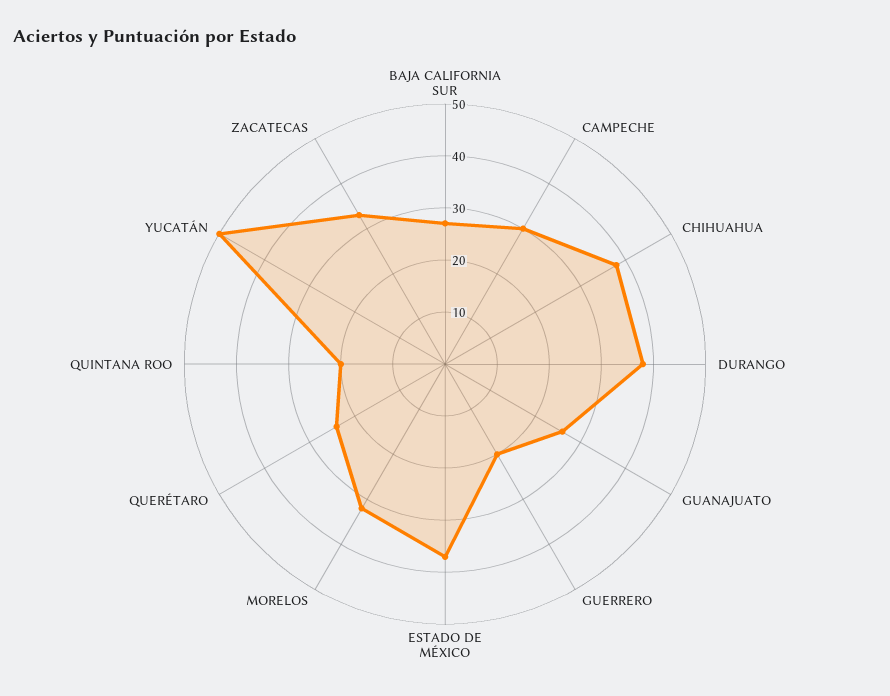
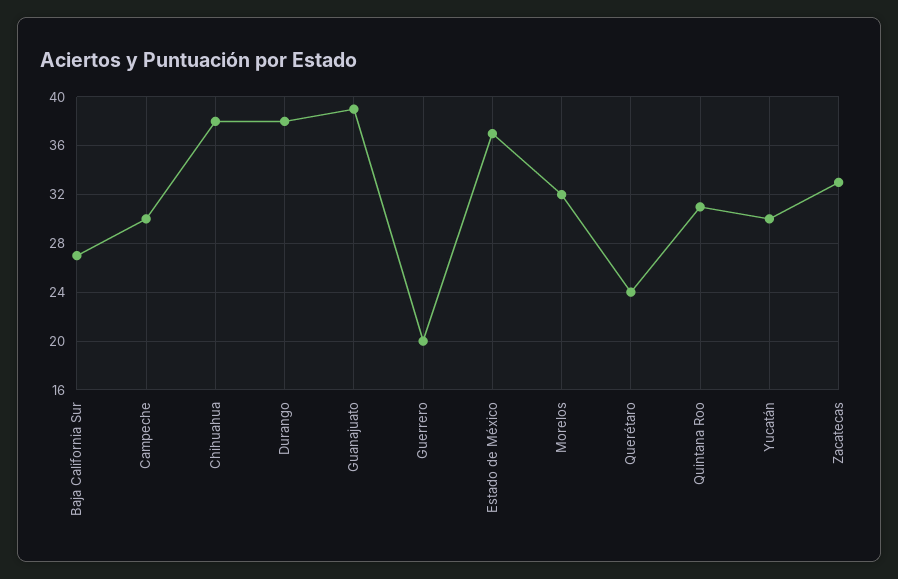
GUANAJUATO: 25 -> 39
QUINTANA ROO: 20 -> 31
YUCATÁN: 50 -> 30

